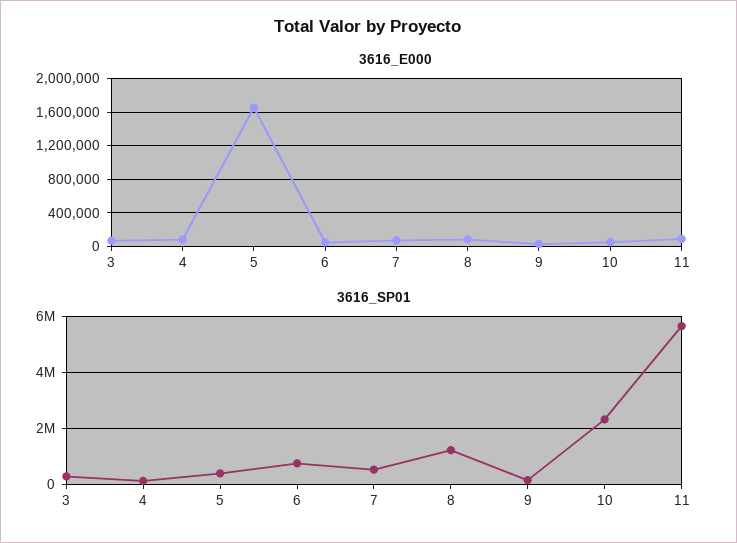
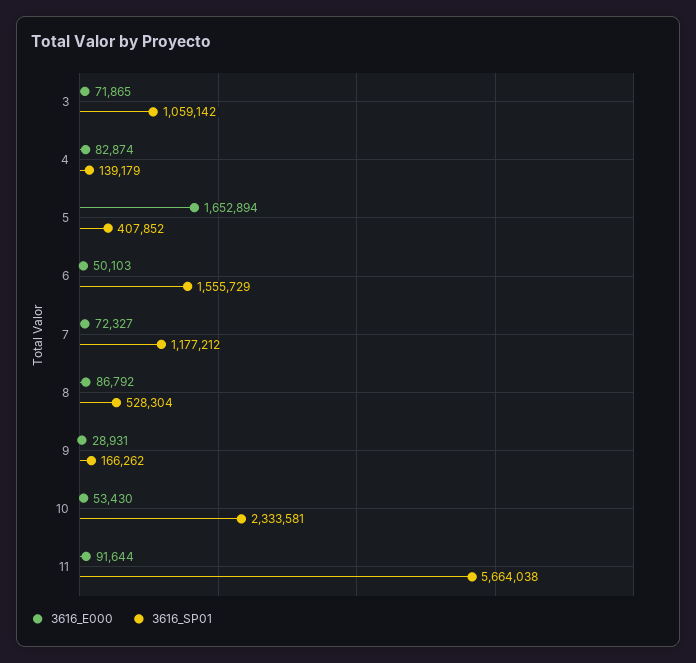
3616_SP01, 3: 250000 -> 1059142
3616_SP01, 6: 750000 -> 1555729
3616_SP01, 7: 500000 -> 1177212
3616_SP01, 8: 1250000 -> 528304

